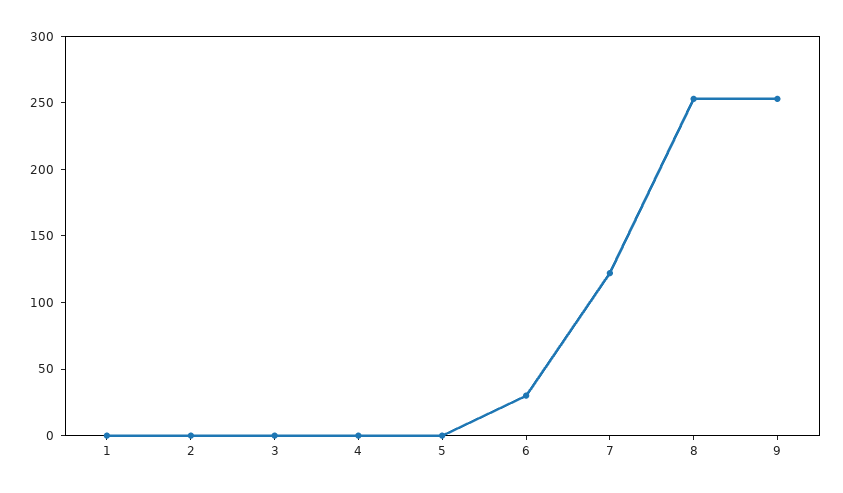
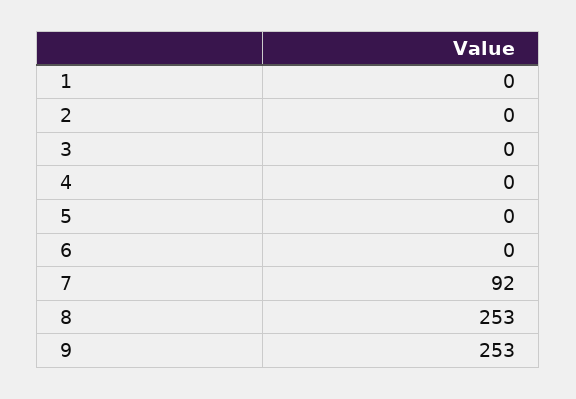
6: 30 -> 0
7: 120 -> 92

